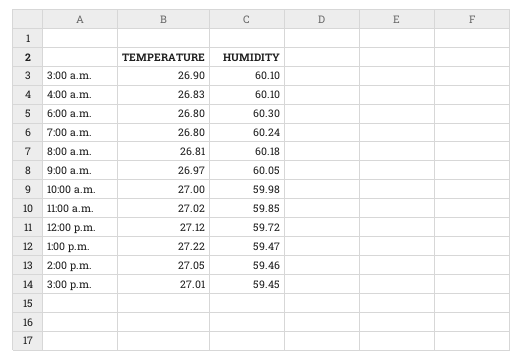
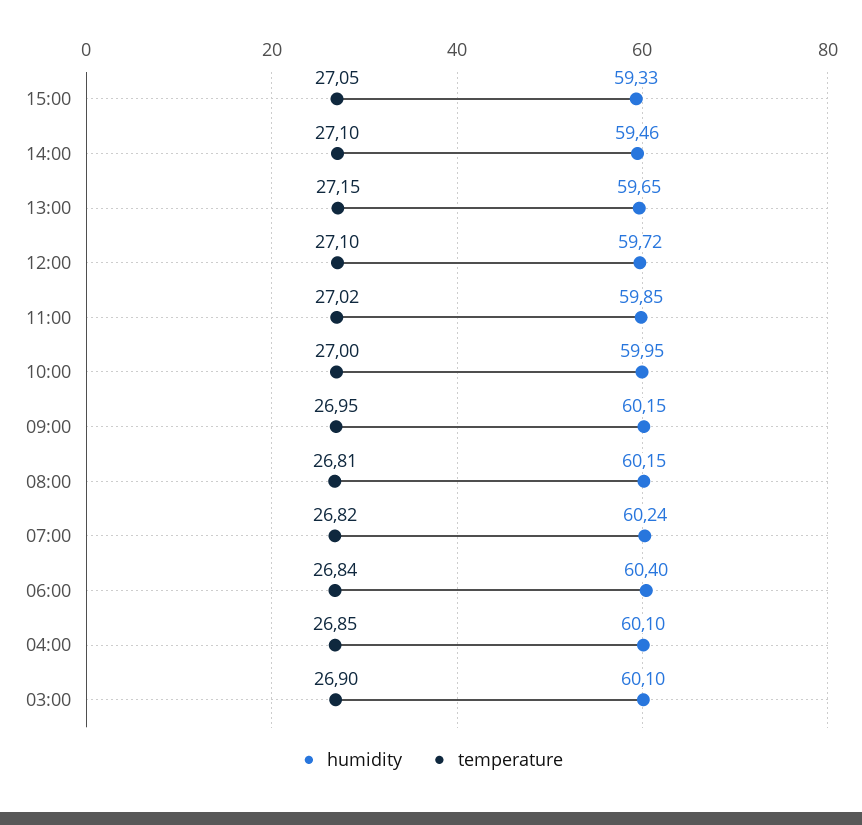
TEMPERATURE, 4:00 a.m.: 26.83 -> 26.85
TEMPERATURE, 6:00 a.m.: 26.8 -> 26.84
HUMIDITY, 6:00 a.m.: 60.3 -> 60.4
TEMPERATURE, 7:00 a.m.: 26.8 -> 26.82
HUMIDITY, 8:00 a.m.: 60.18 -> 60.15
TEMPERATURE, 9:00 a.m.: 26.97 -> 26.95
HUMIDITY, 9:00 a.m.: 60.05 -> 60.15
HUMIDITY, 10:00 a.m.: 59.98 -> 59.95
TEMPERATURE, 12:00 p.m.: 27.12 -> 27.1
TEMPERATURE, 1:00 p.m.: 27.22 -> 27.15
HUMIDITY, 1:00 p.m.: 59.47 -> 59.65
TEMPERATURE, 2:00 p.m.: 27.05 -> 27.1
TEMPERATURE, 3:00 p.m.: 27.01 -> 27.05
HUMIDITY, 3:00 p.m.: 59.45 -> 59.33

